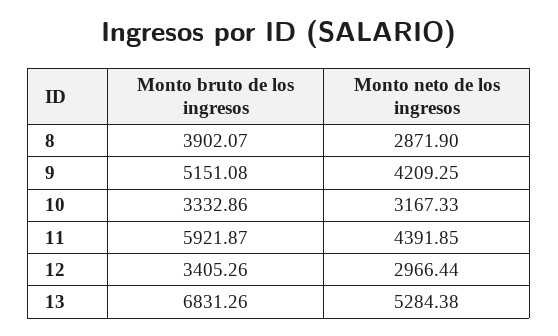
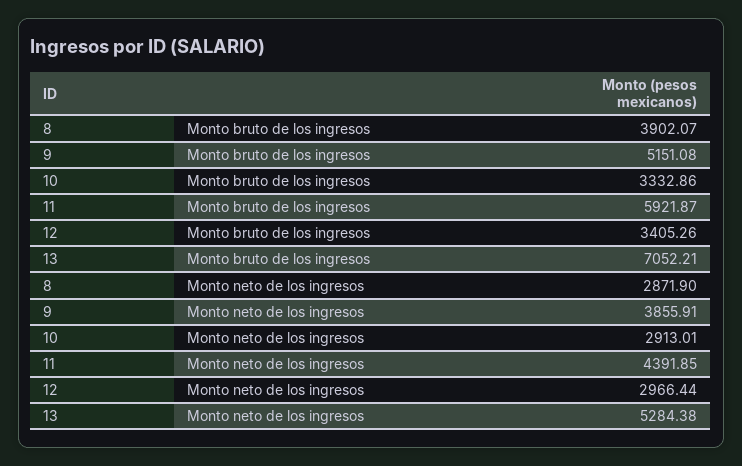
Monto neto de los ingresos, 9: 4209.25 -> 3855.91
Monto neto de los ingresos, 10: 3167.33 -> 2913.01
Monto bruto de los ingresos, 13: 6831.26 -> 7052.21

